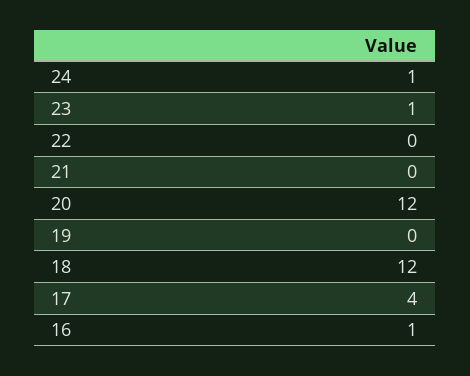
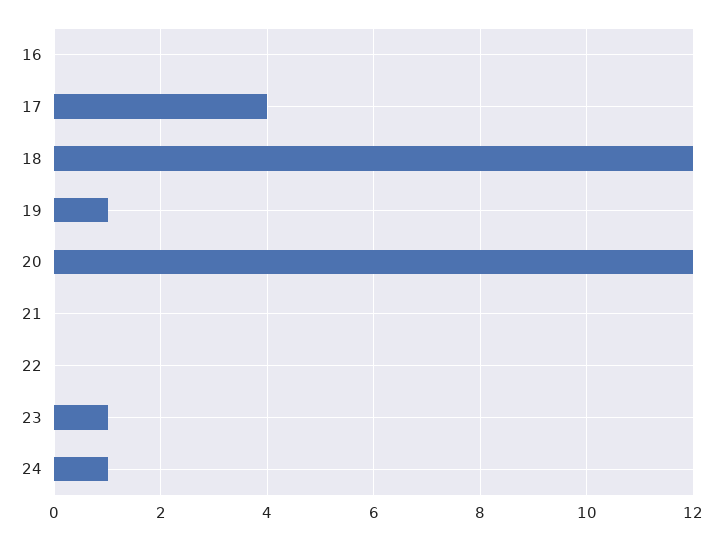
19: 0 -> 1
16: 1 -> 0

